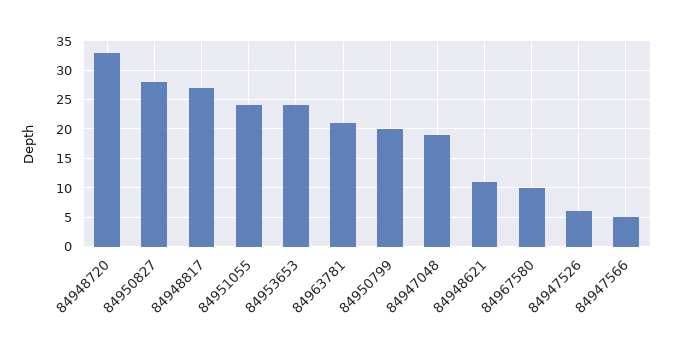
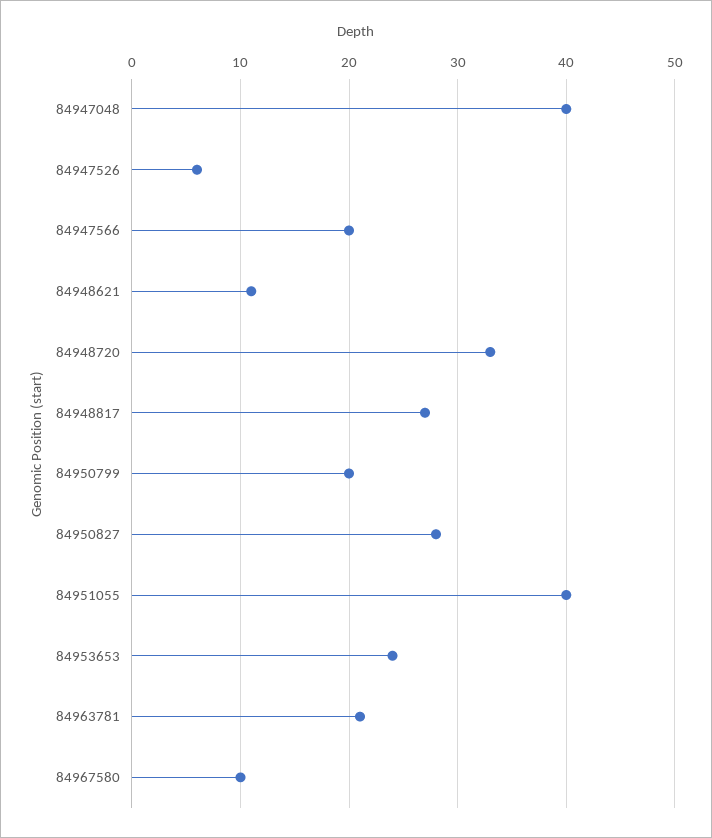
84951055: 25 -> 40
84947048: 20 -> 40
84947566: 5 -> 20

